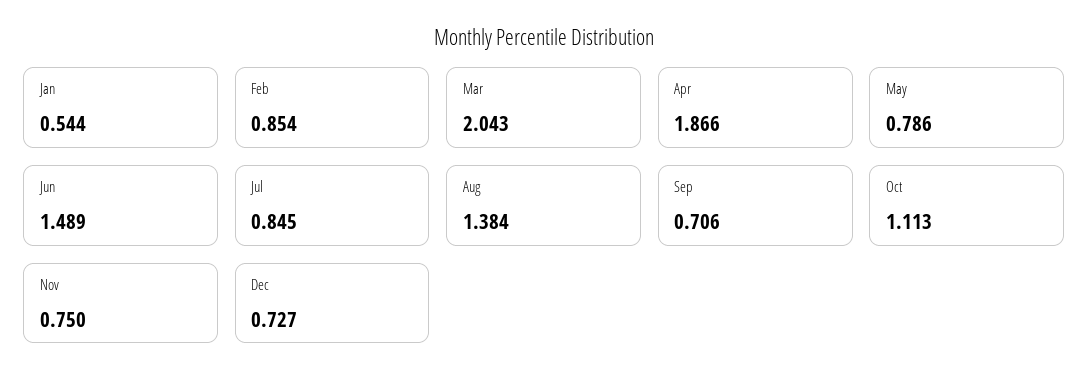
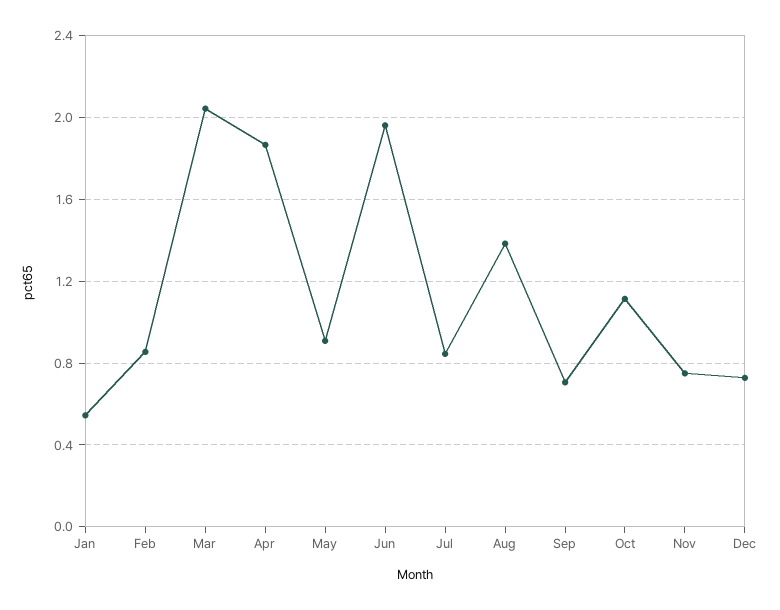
May: 0.786 -> 0.9
Jun: 1.489 -> 1.95

